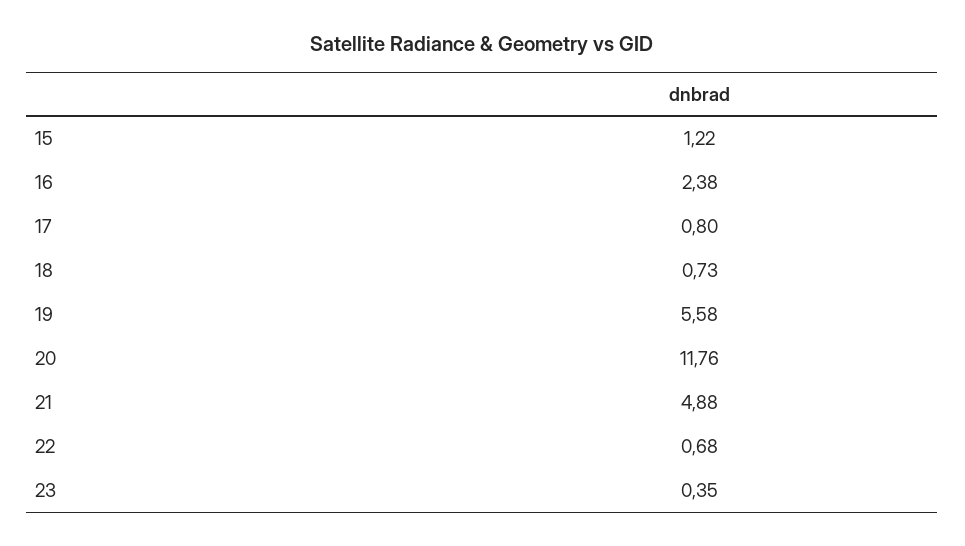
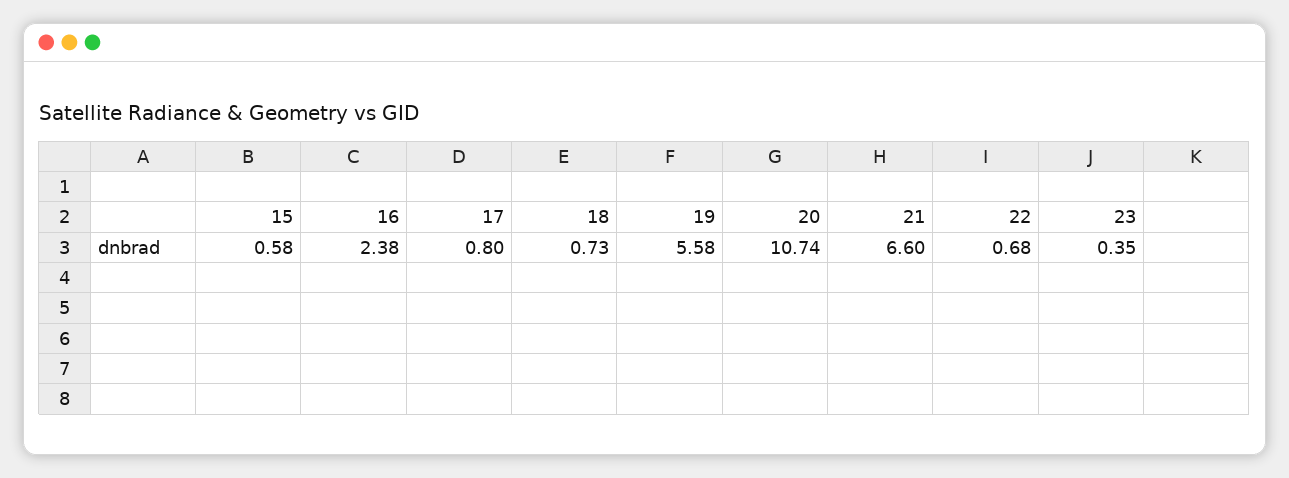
15: 1.22 -> 0.58
20: 11.76 -> 10.74
21: 4.88 -> 6.6

